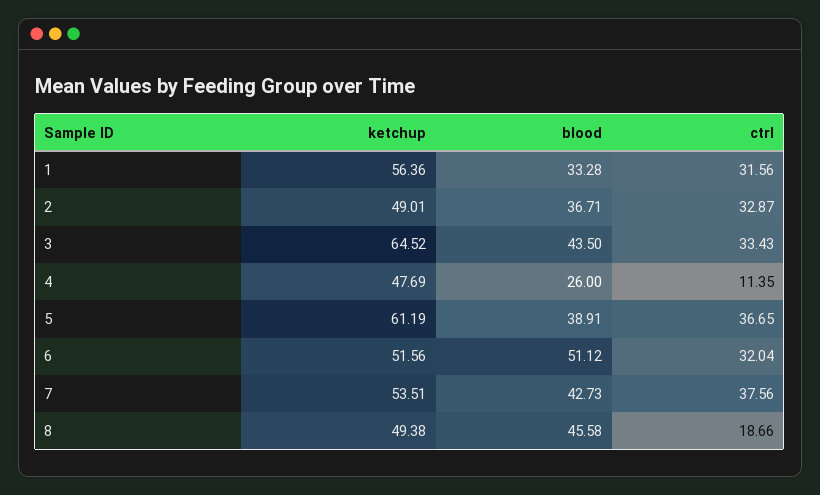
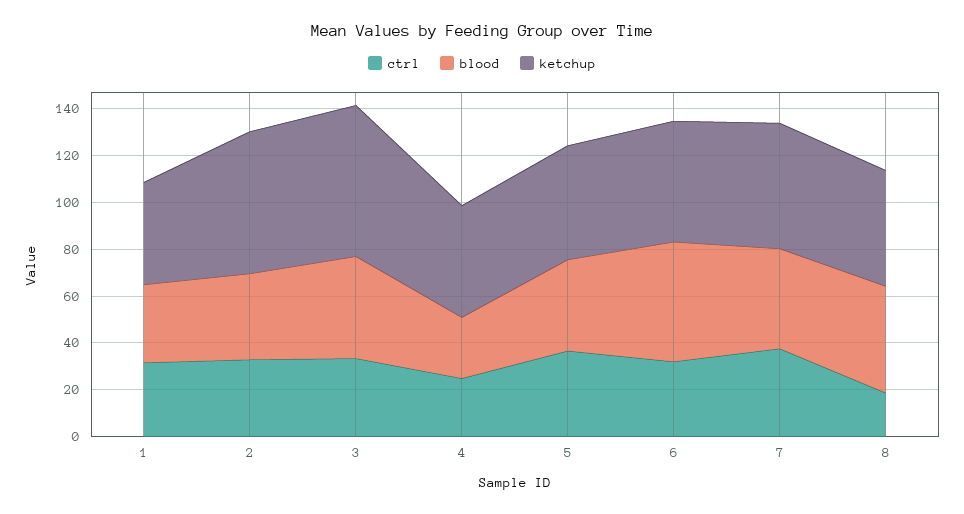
ketchup, 1: 56.36 -> 45
ketchup, 2: 49.01 -> 60
ctrl, 4: 11.35 -> 25
ketchup, 5: 61.19 -> 50

